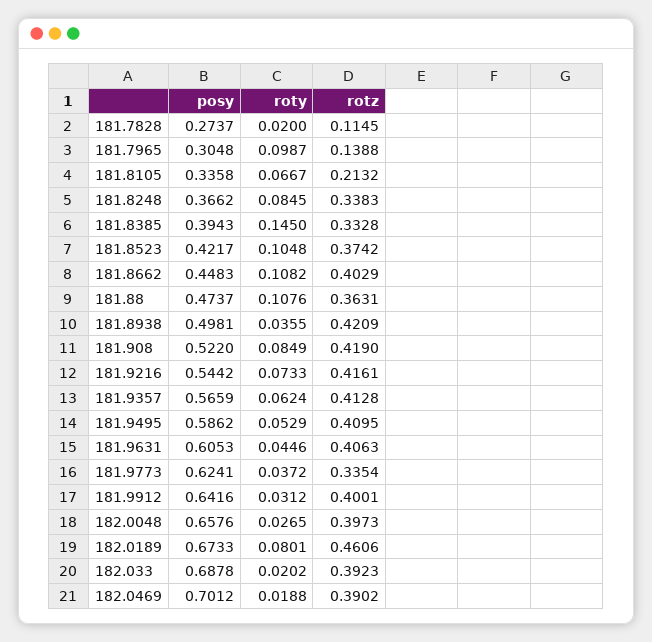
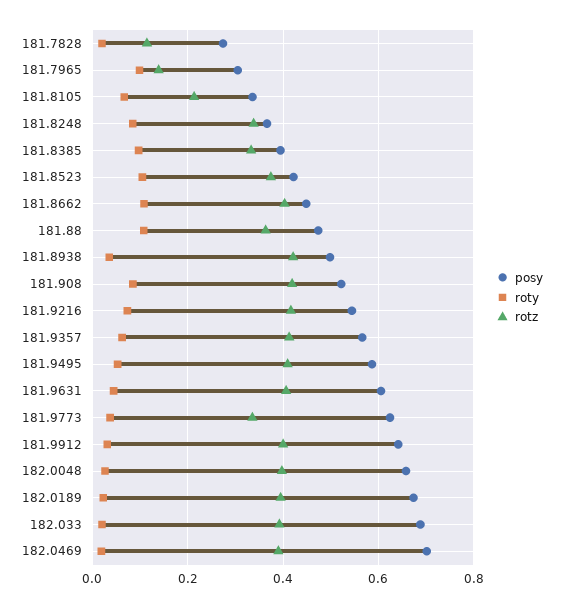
roty, 181.8385: 0.145 -> 0.1
roty, 182.0189: 0.0801 -> 0.02
rotz, 182.0189: 0.4606 -> 0.4

